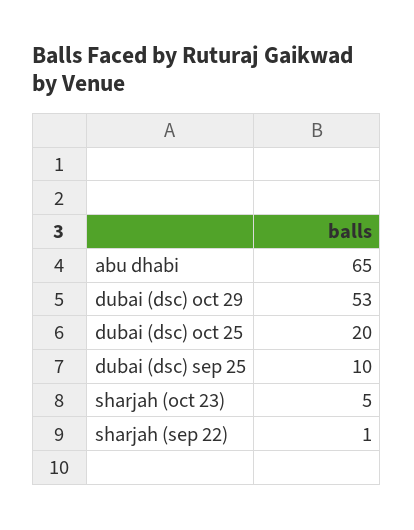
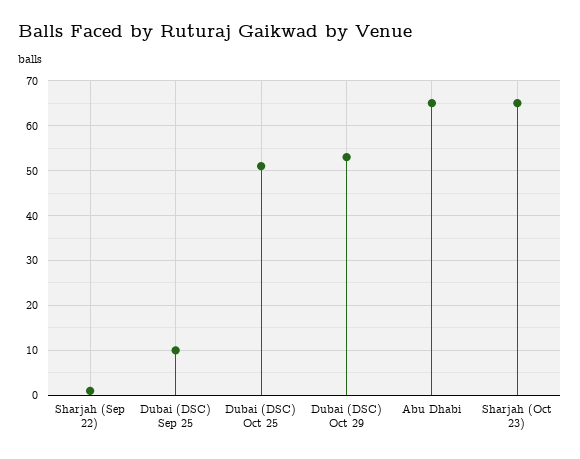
dubai (dsc) oct 25: 20 -> 50
sharjah (oct 23): 5 -> 65

